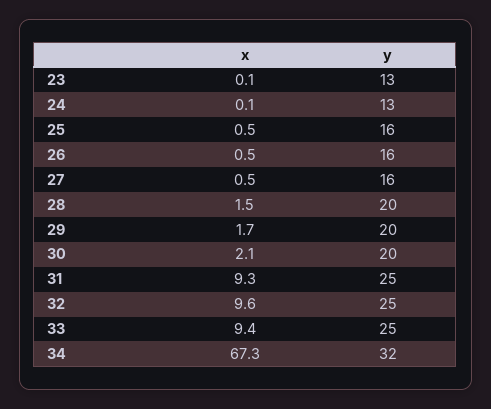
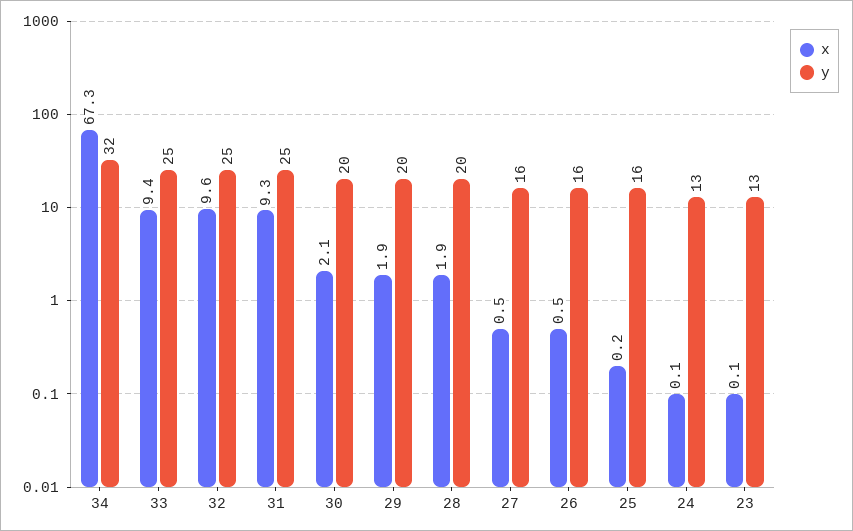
x, 25: 0.5 -> 0.2
x, 28: 1.5 -> 1.9
x, 29: 1.7 -> 1.9

